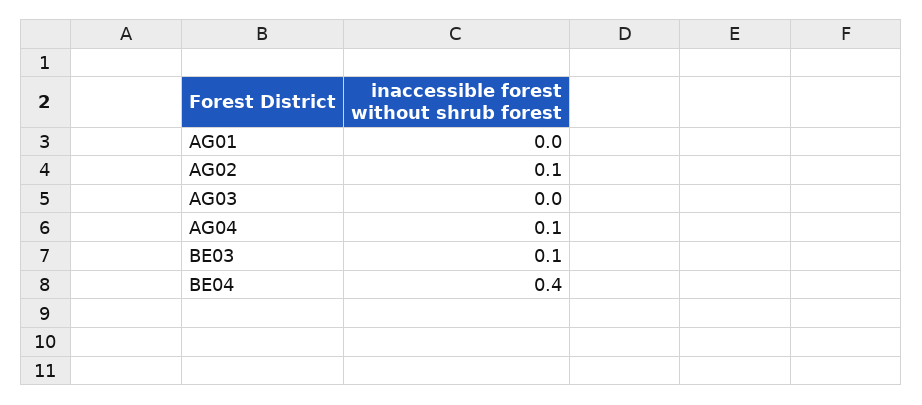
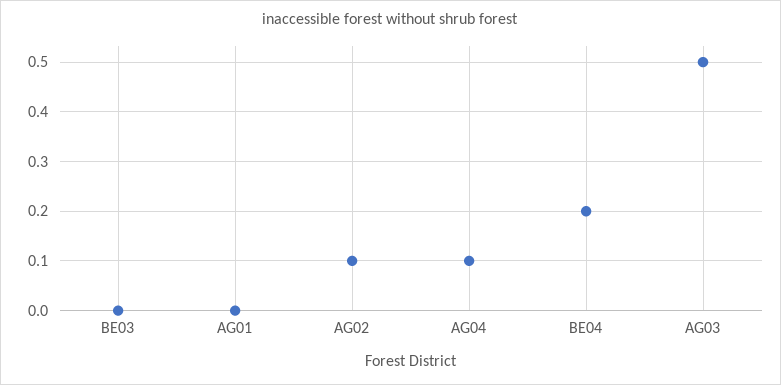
AG03: 0 -> 0.5
BE03: 0.1 -> 0
BE04: 0.4 -> 0.2

